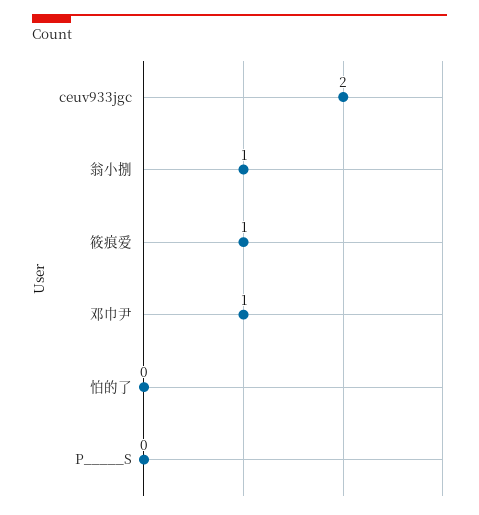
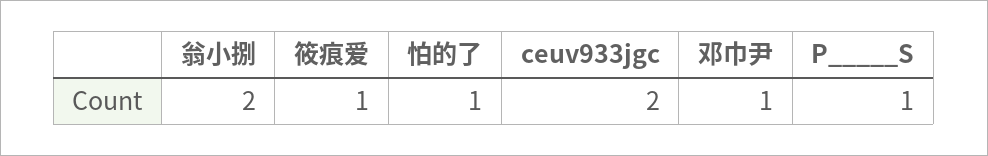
翁小捌: 1 -> 2
怕的了: 0 -> 1
P_____S: 0 -> 1

